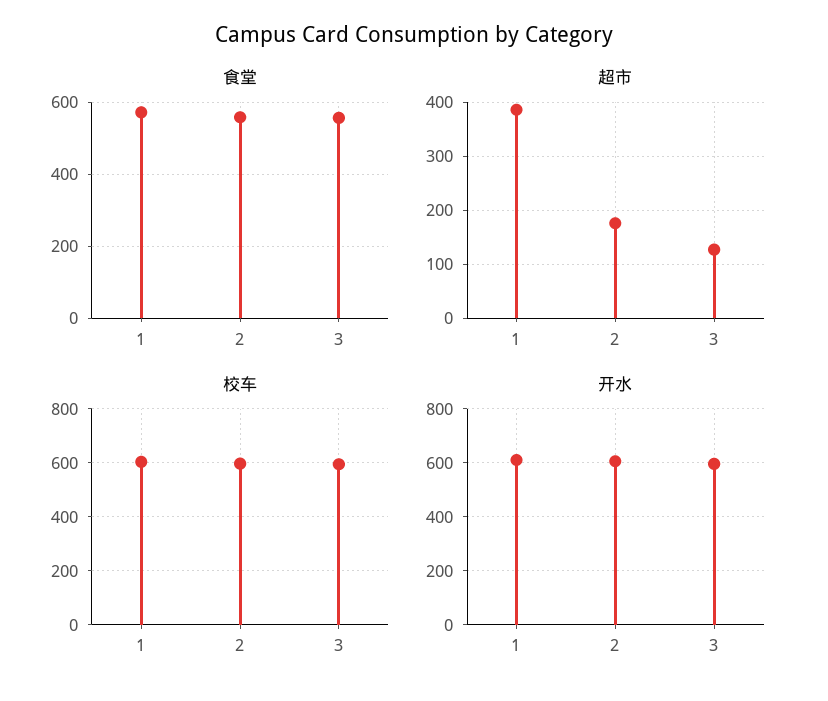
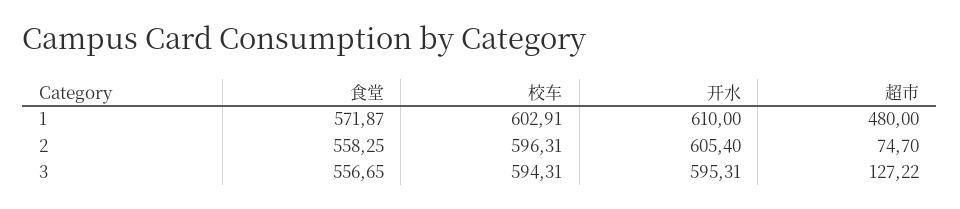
超市, 1: 380 -> 480
超市, 2: 180 -> 74.7

